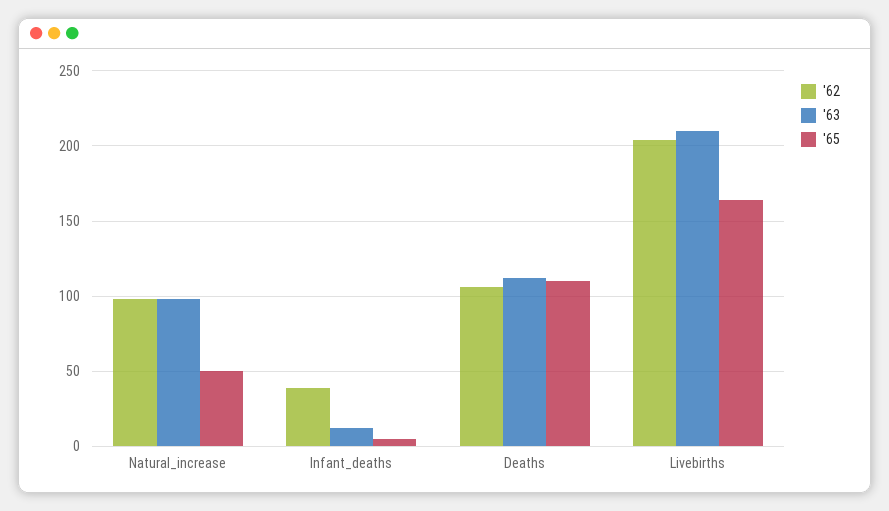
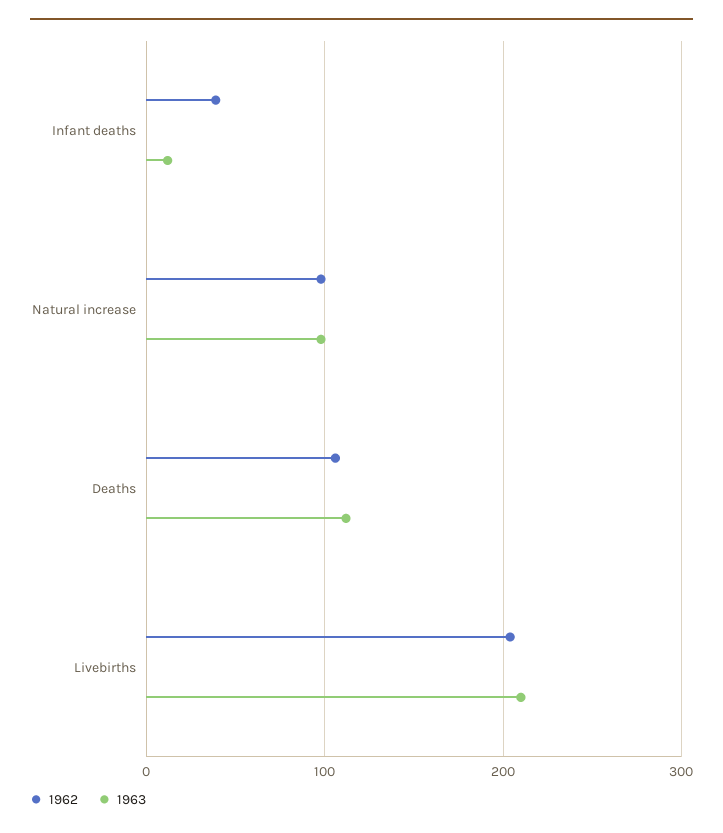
'65, Natural_increase: 50 -> none
'65, Infant_deaths: 5 -> none
'65, Deaths: 110 -> none
'65, Livebirths: 165 -> none

